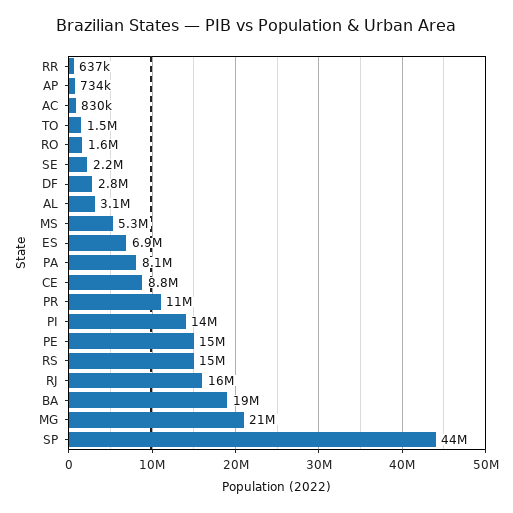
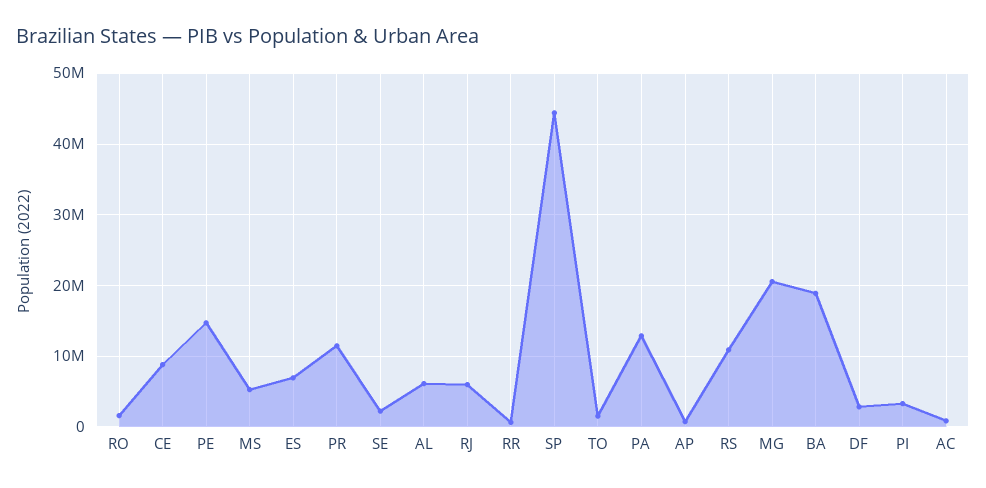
AL: 3100000 -> 6000000
PA: 8100000 -> 13000000
PI: 14000000 -> 3000000
RS: 15000000 -> 11000000
RJ: 16000000 -> 6000000

